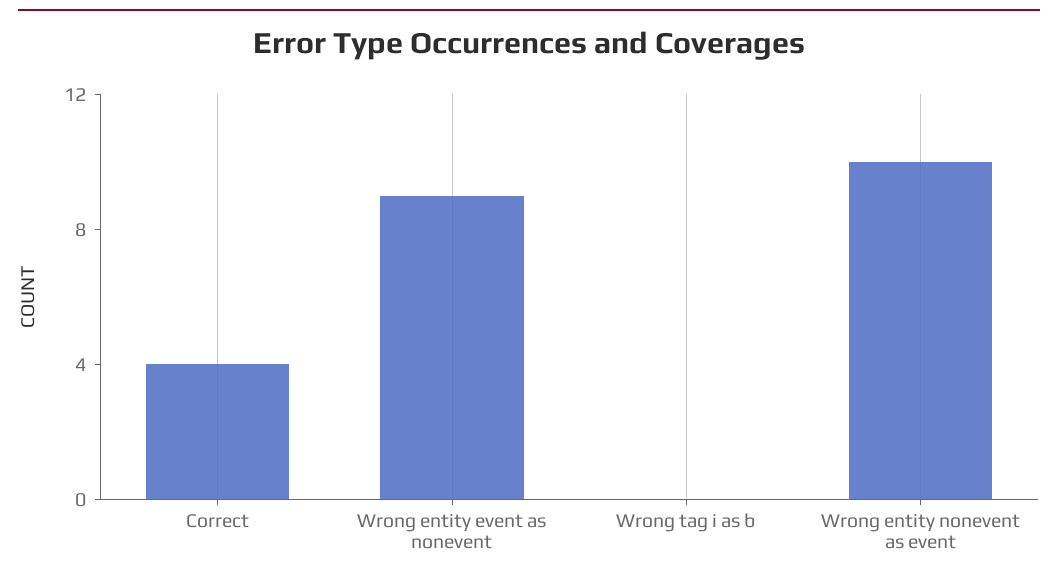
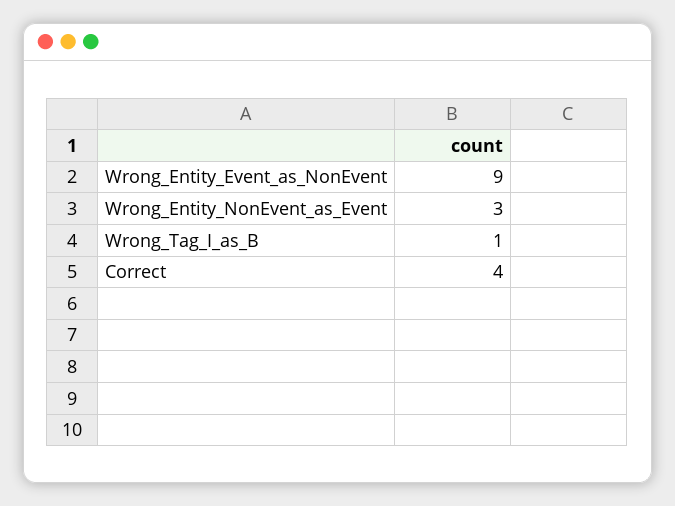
Wrong tag i as b: 0 -> 1
Wrong entity nonevent as event: 10 -> 3

